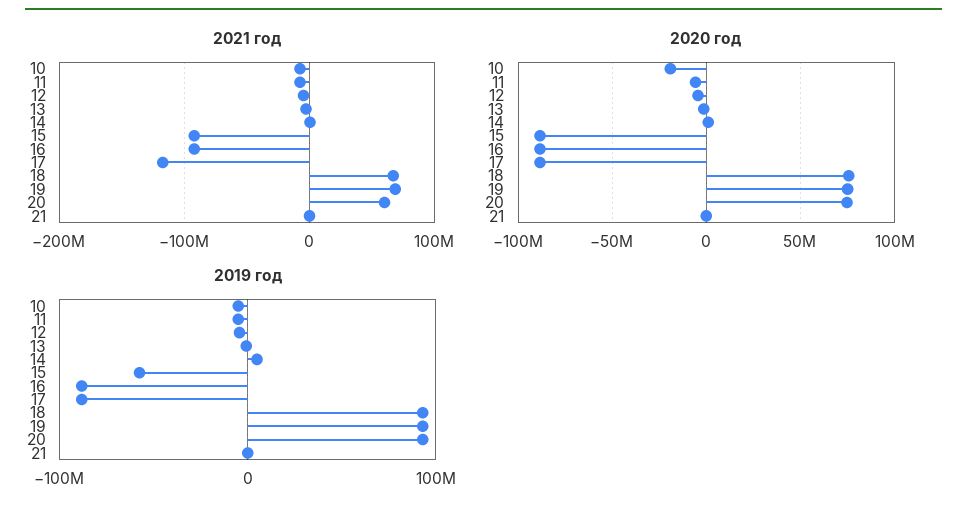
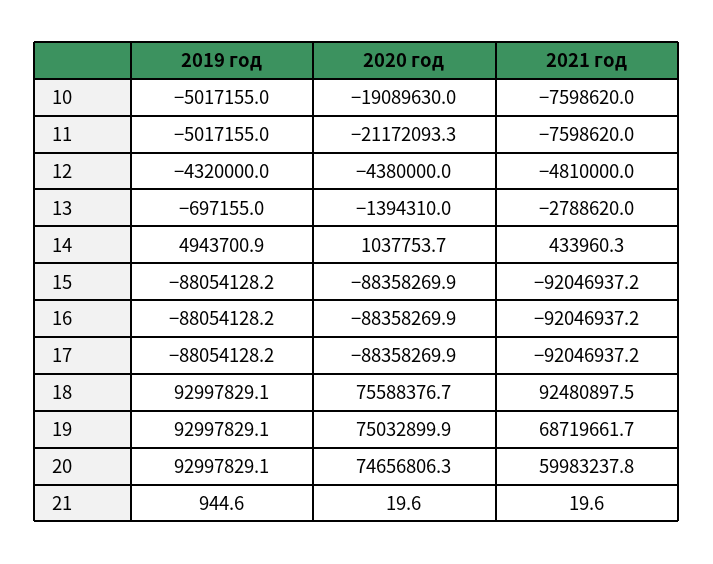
2021 год, 17: -120000000 -> -92046937.2
2021 год, 18: 70000000 -> 92480897.5
2020 год, 11: -5000000 -> -21172093.3
2019 год, 15: -60000000 -> -88054128.2

